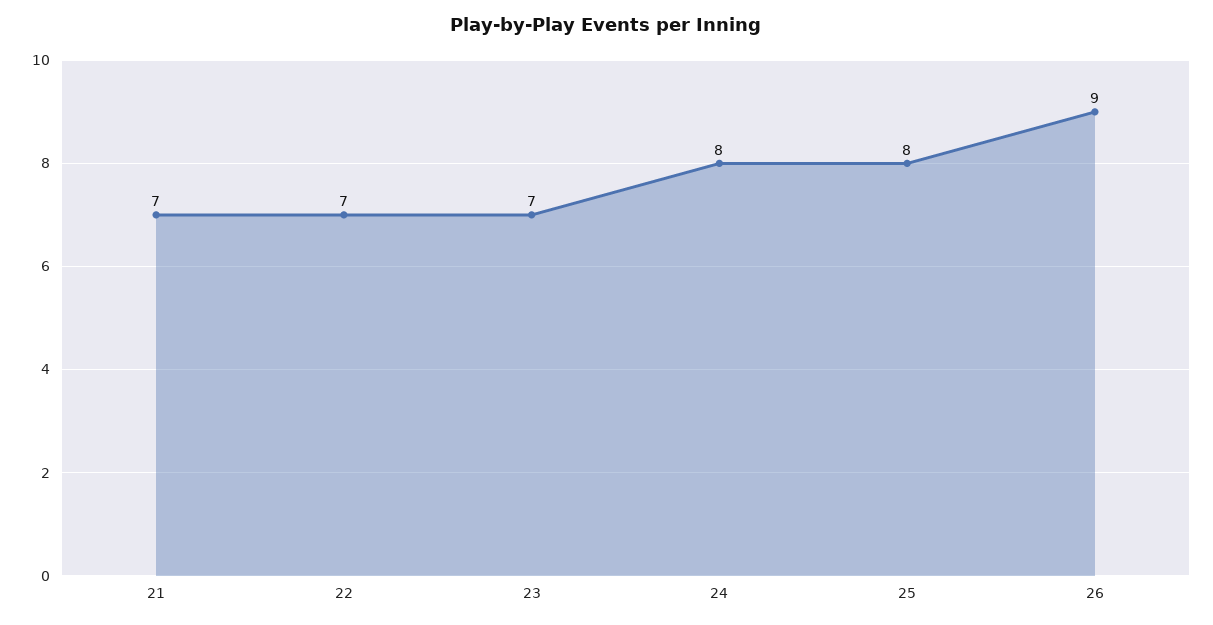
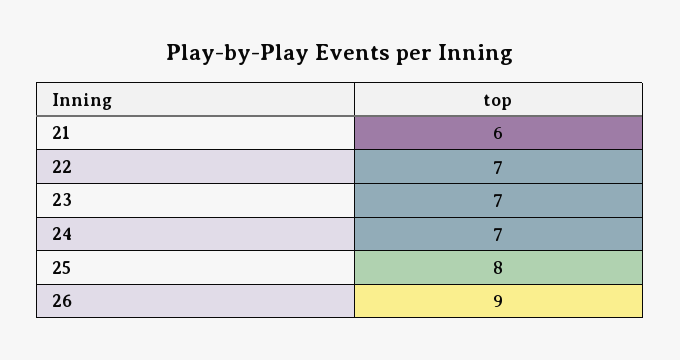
21: 7 -> 6
24: 8 -> 7

